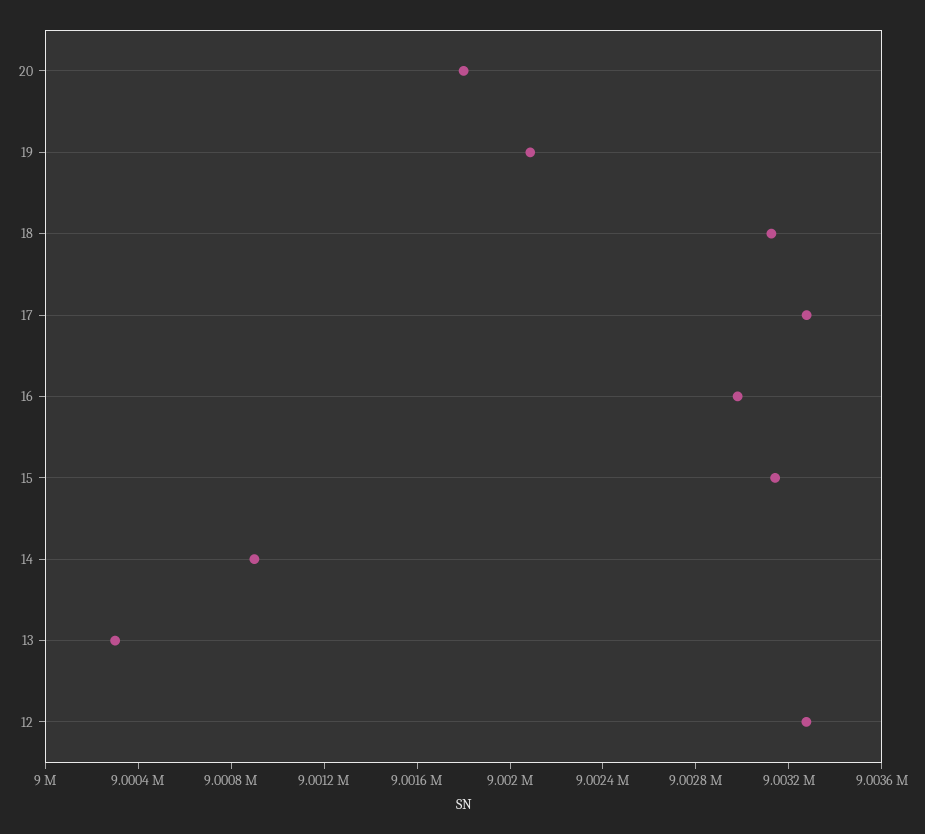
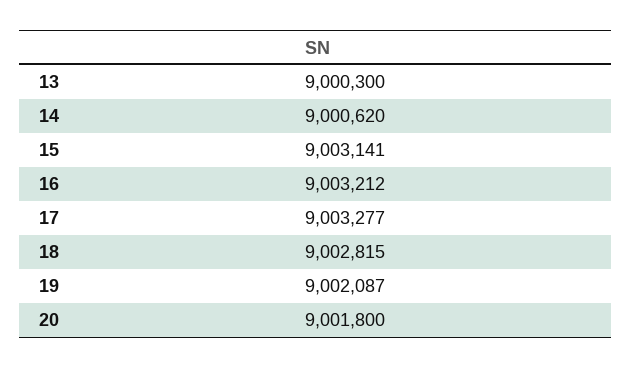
18: 9003100 -> 9002815
16: 9003000 -> 9003212
14: 9000900 -> 9000620
12: 9003300 -> none

